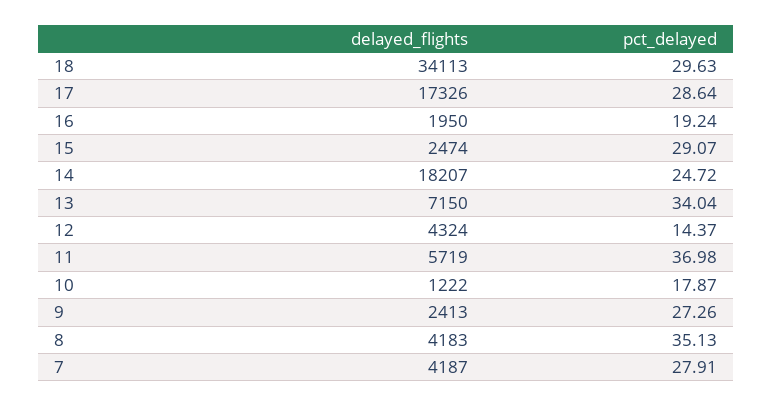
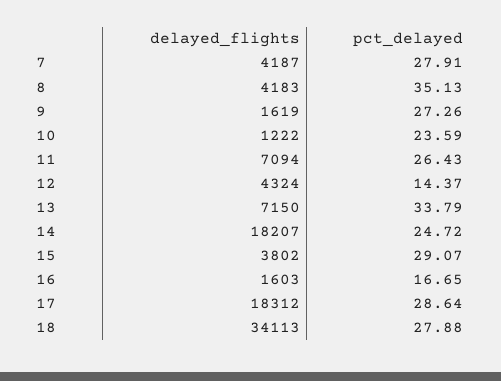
pct_delayed, 18: 29.63 -> 27.88
delayed_flights, 17: 17326 -> 18312
delayed_flights, 16: 1950 -> 1603
pct_delayed, 16: 19.24 -> 16.65
delayed_flights, 15: 2474 -> 3802
pct_delayed, 13: 34.04 -> 33.79
delayed_flights, 11: 5719 -> 7094
pct_delayed, 11: 36.98 -> 26.43
pct_delayed, 10: 17.87 -> 23.59
delayed_flights, 9: 2413 -> 1619

